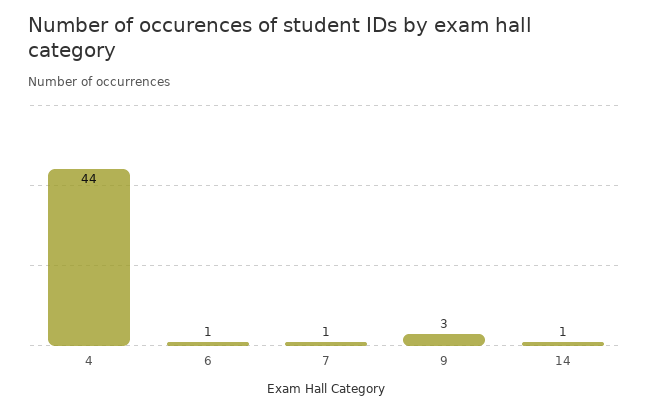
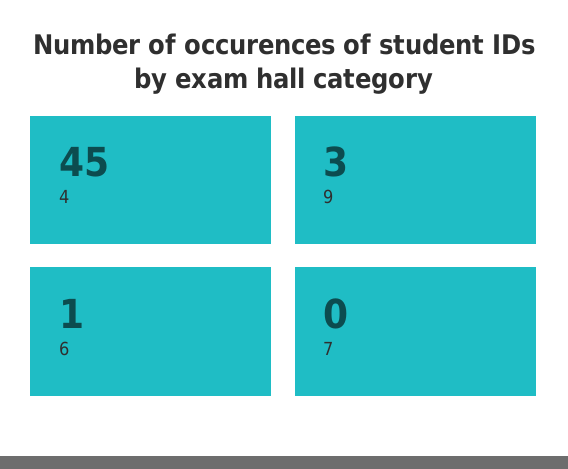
4: 44 -> 45
7: 1 -> 0
14: 1 -> none

